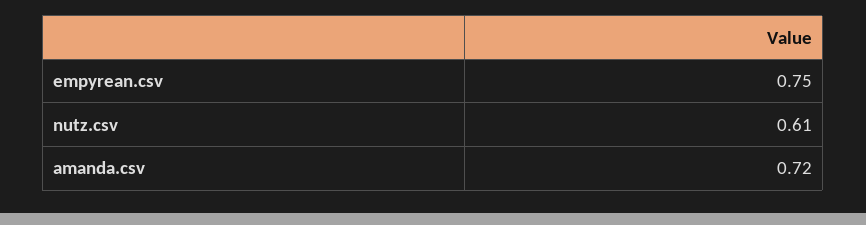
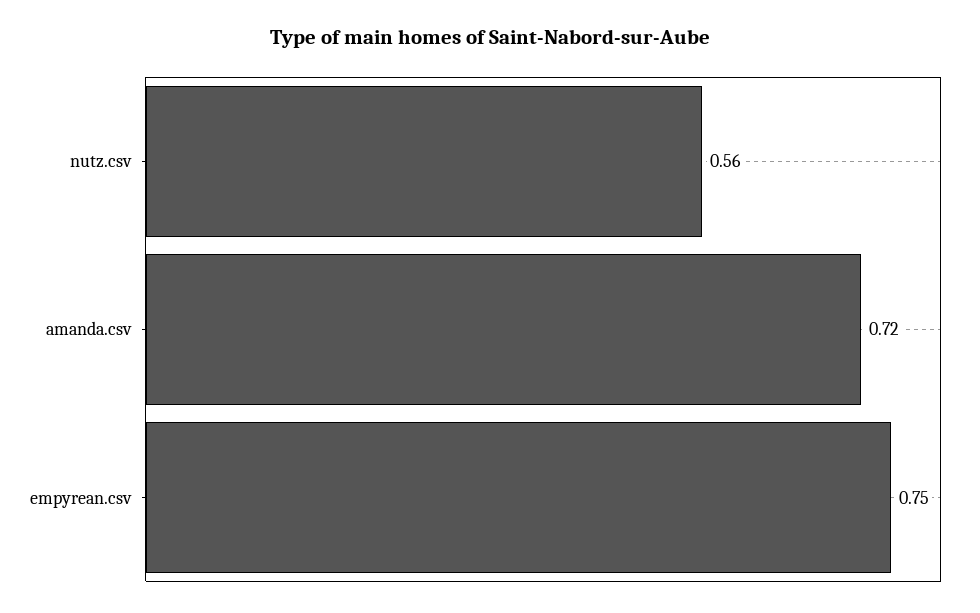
nutz.csv: 0.61 -> 0.56

